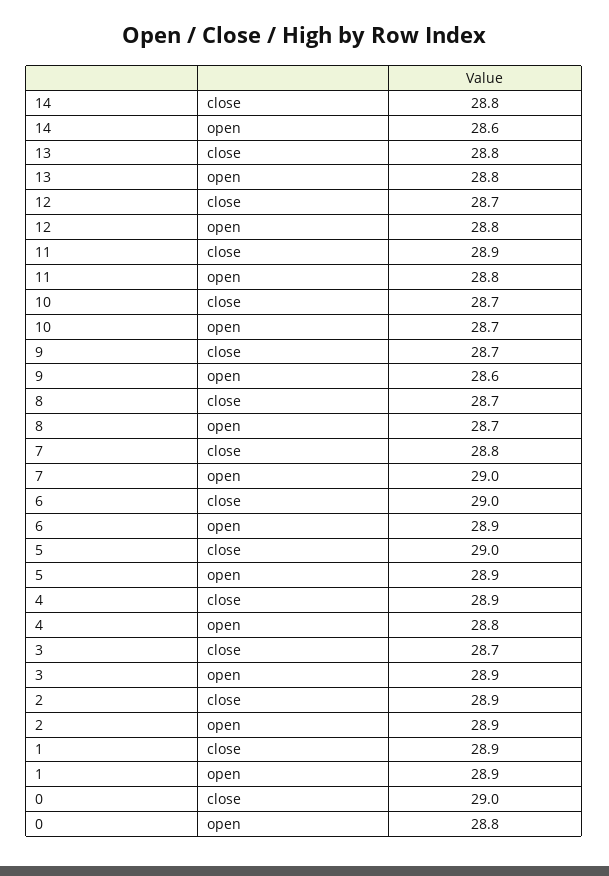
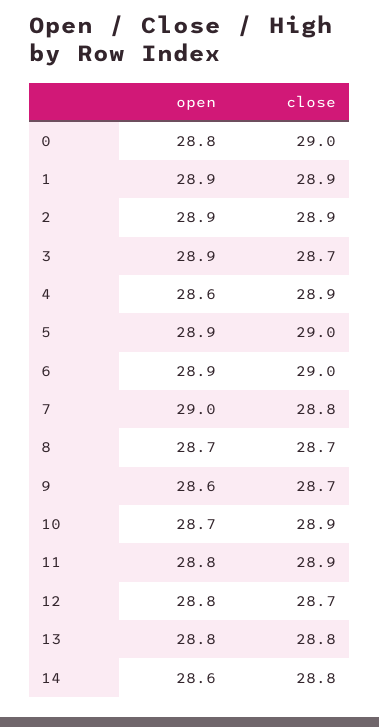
10, close: 28.7 -> 28.9
4, open: 28.8 -> 28.6

